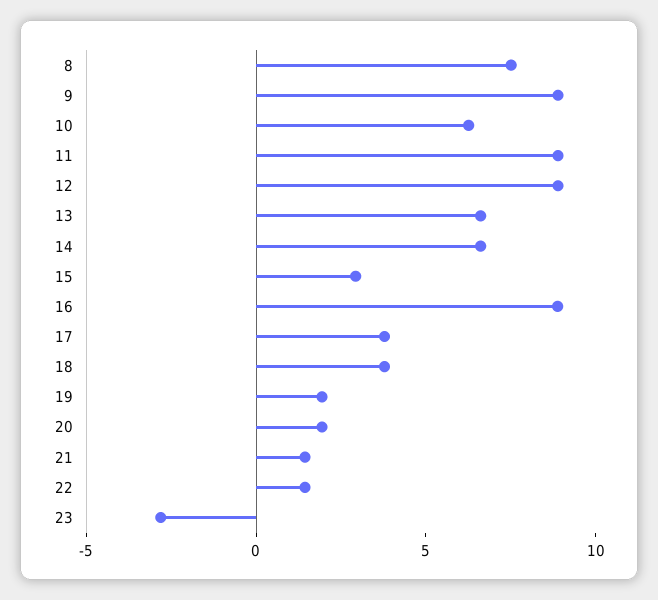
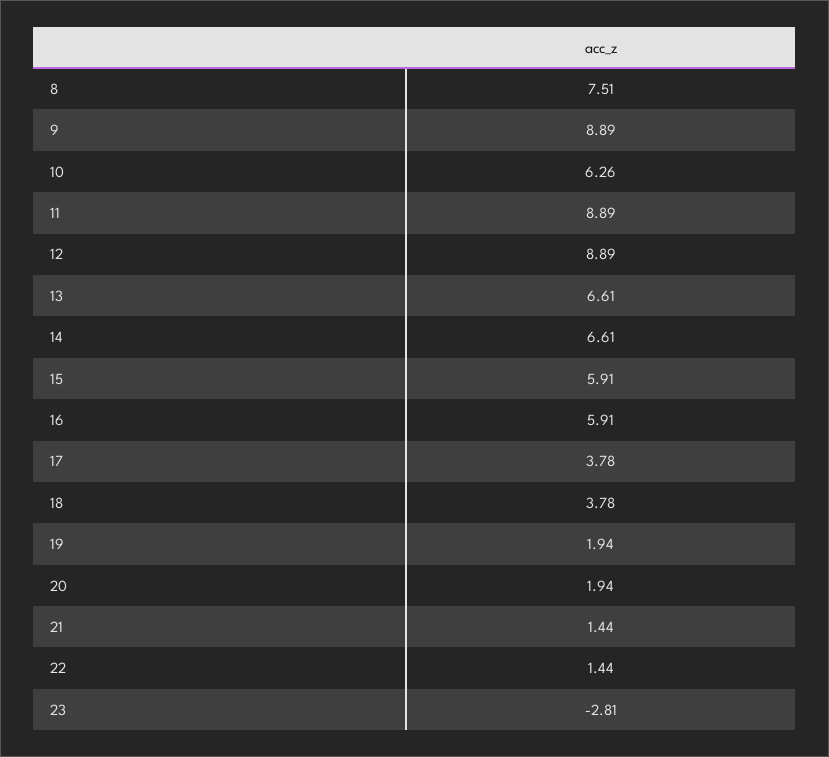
15: 3 -> 5.91
16: 9 -> 5.91

